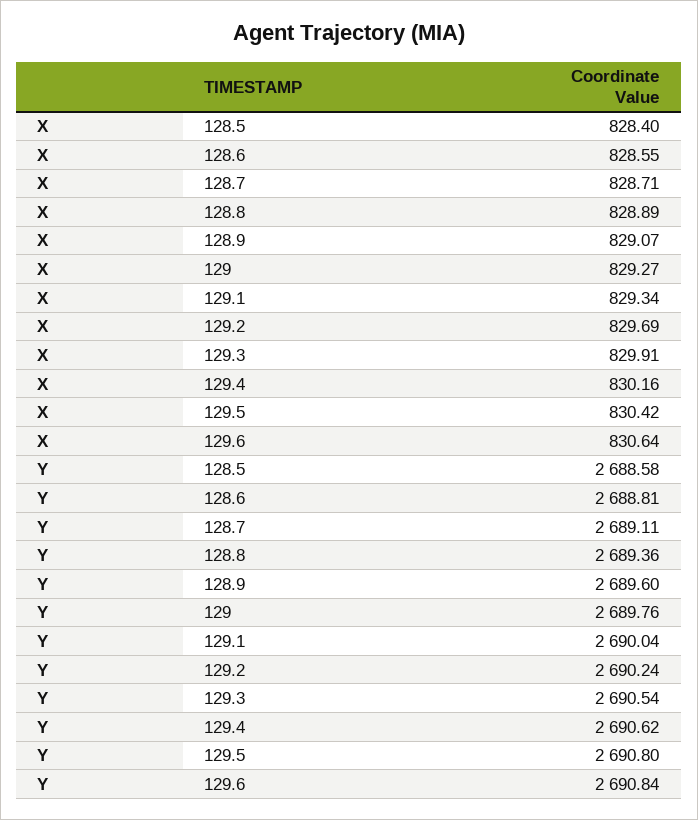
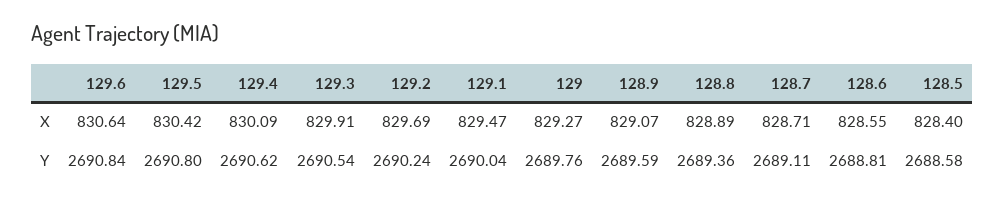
X, 129.1: 829.34 -> 829.47
X, 129.4: 830.16 -> 830.09
Y, 128.9: 2689.6 -> 2689.59

